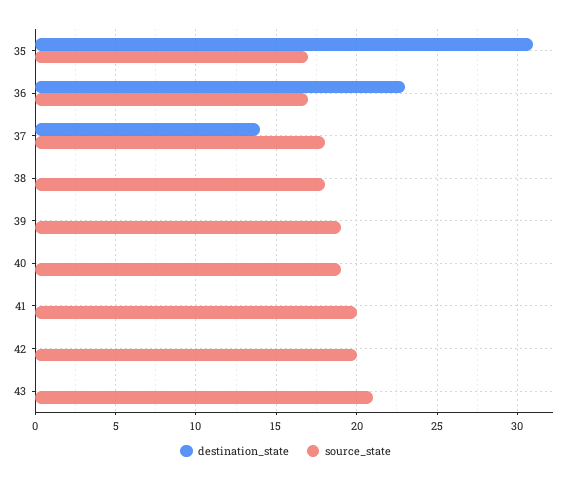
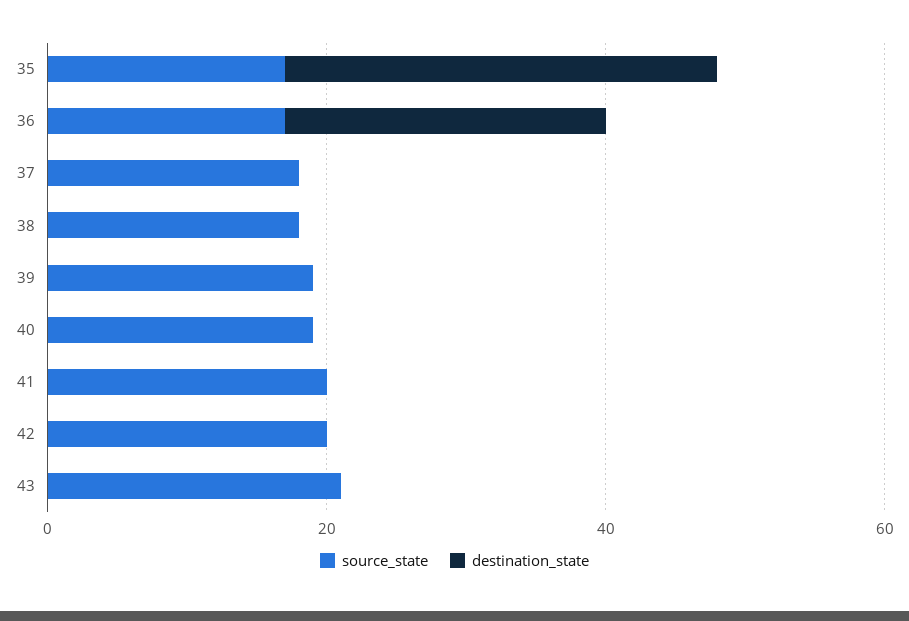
destination_state, 37: 14 -> 0

